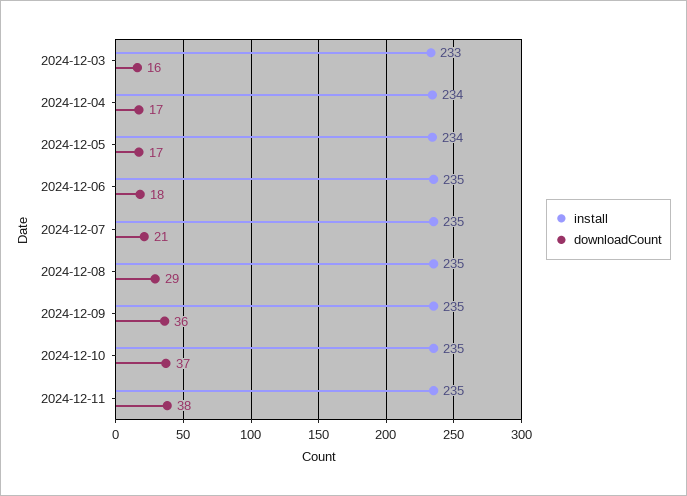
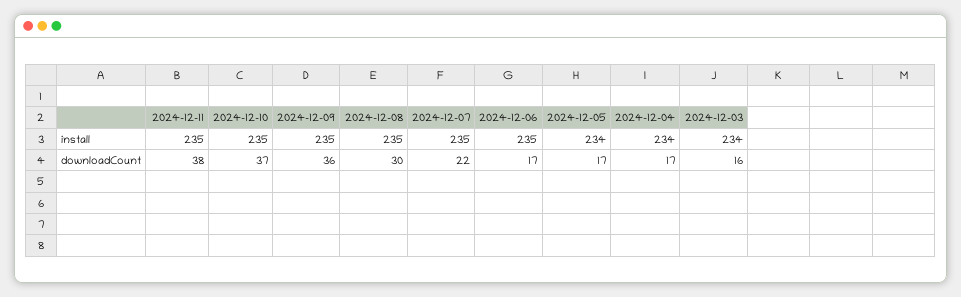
install, 2024-12-03: 233 -> 234
downloadCount, 2024-12-06: 18 -> 17
downloadCount, 2024-12-07: 21 -> 22
downloadCount, 2024-12-08: 29 -> 30

